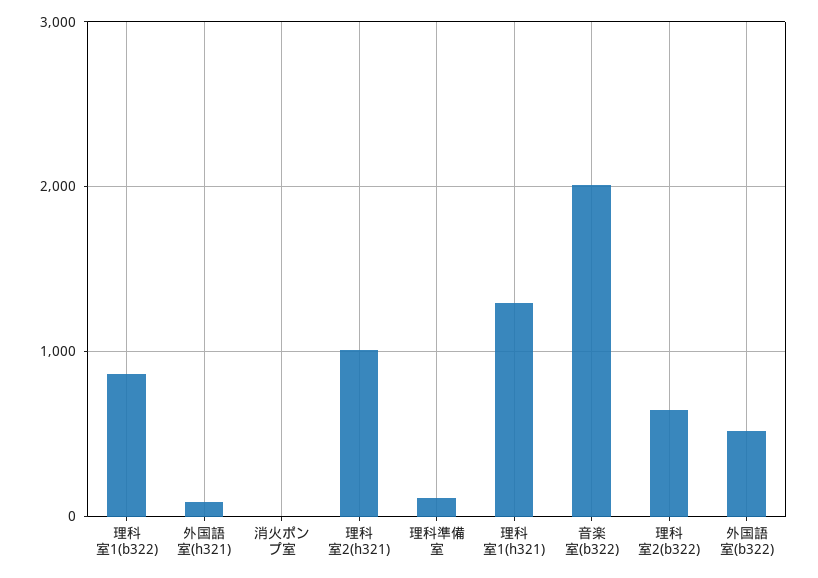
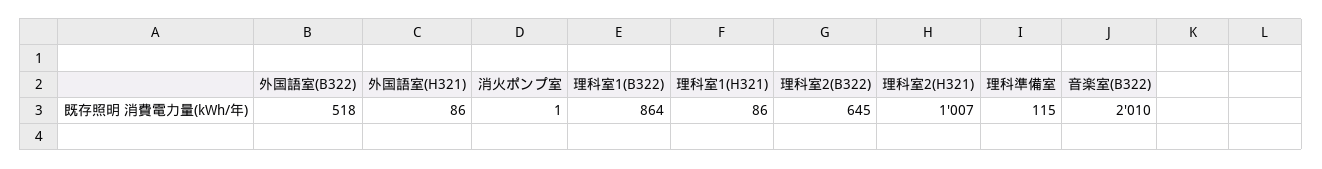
理科室1(h321): 1300 -> 86

